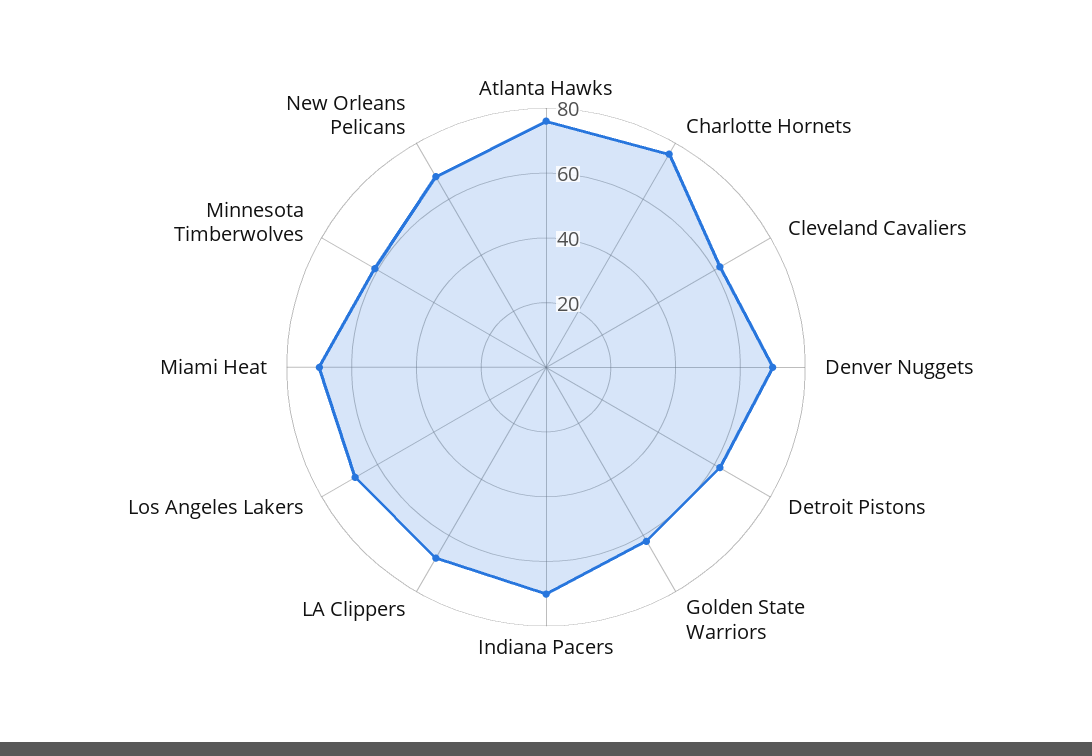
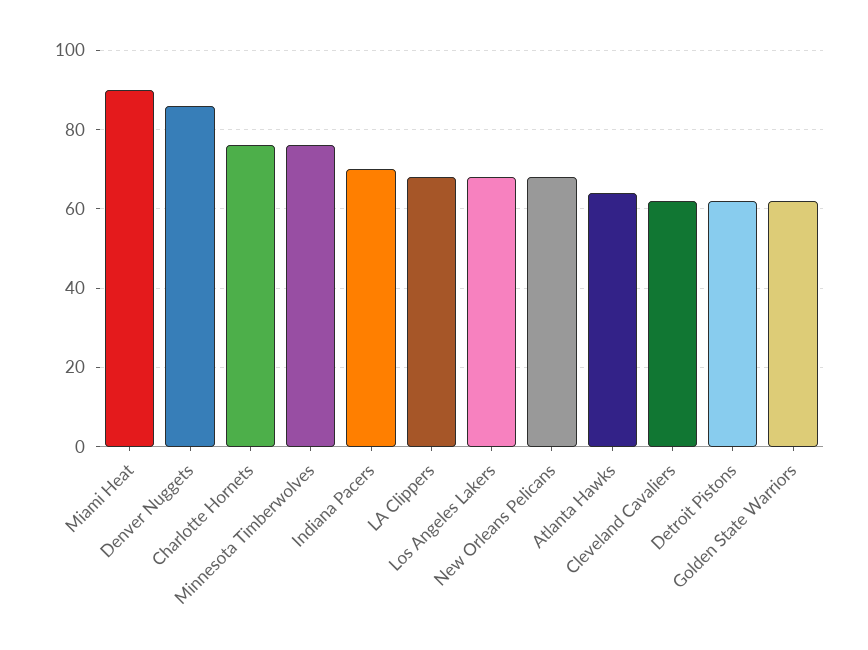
Atlanta Hawks: 75 -> 65
Denver Nuggets: 70 -> 85
Miami Heat: 70 -> 90
Minnesota Timberwolves: 60 -> 75

